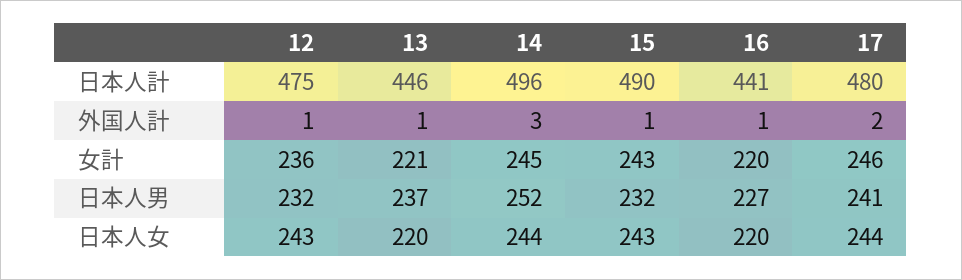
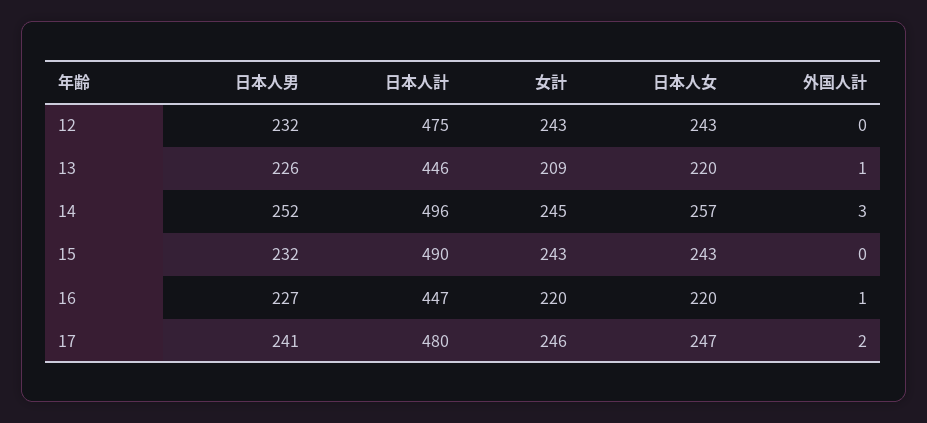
16, 日本人計: 441 -> 447
12, 外国人計: 1 -> 0
15, 外国人計: 1 -> 0
12, 女計: 236 -> 243
13, 女計: 221 -> 209
13, 日本人男: 237 -> 226
14, 日本人女: 244 -> 257
17, 日本人女: 244 -> 247

